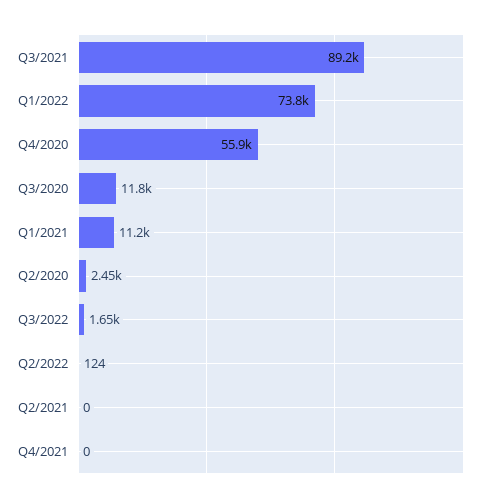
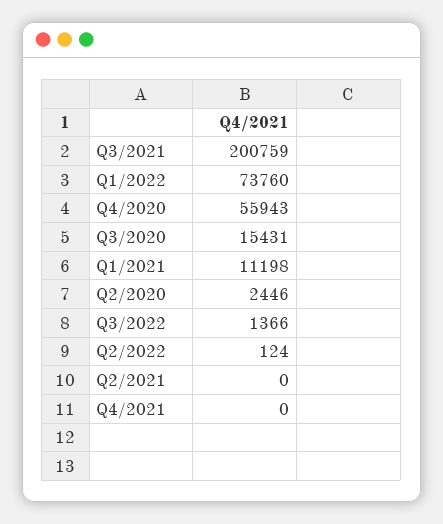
Q3/2021: 89200 -> 200759
Q3/2020: 11800 -> 15431
Q3/2022: 1650 -> 1366

